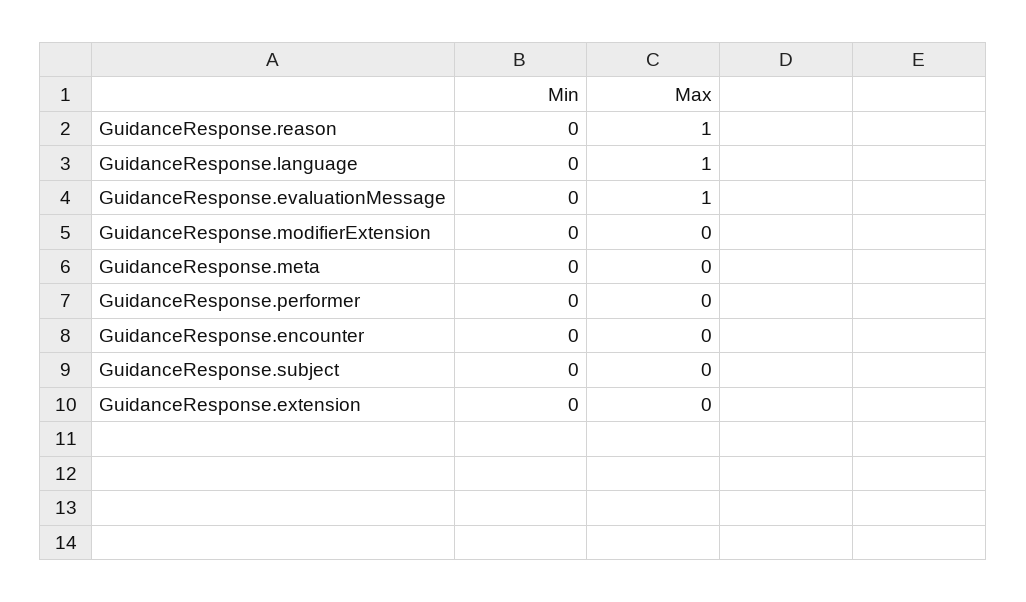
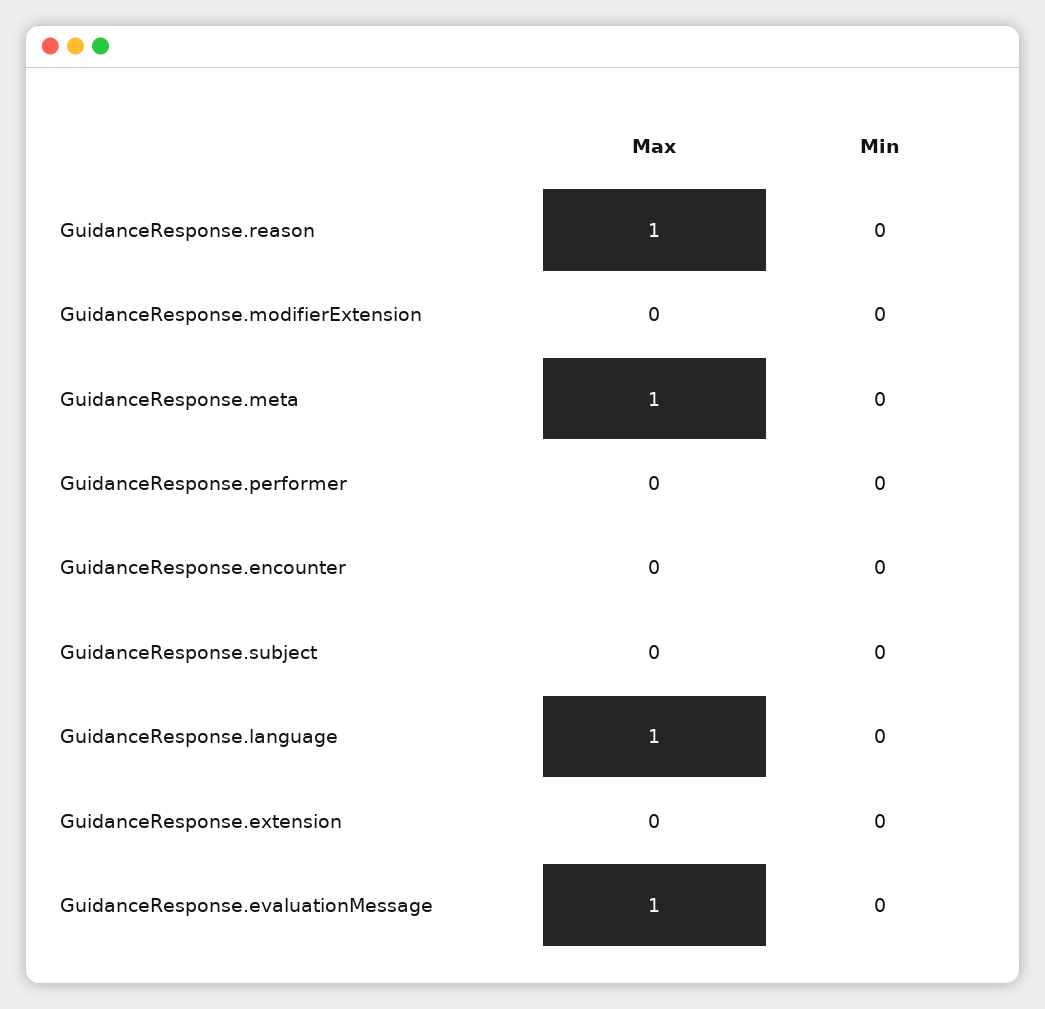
Max, GuidanceResponse.meta: 0 -> 1

